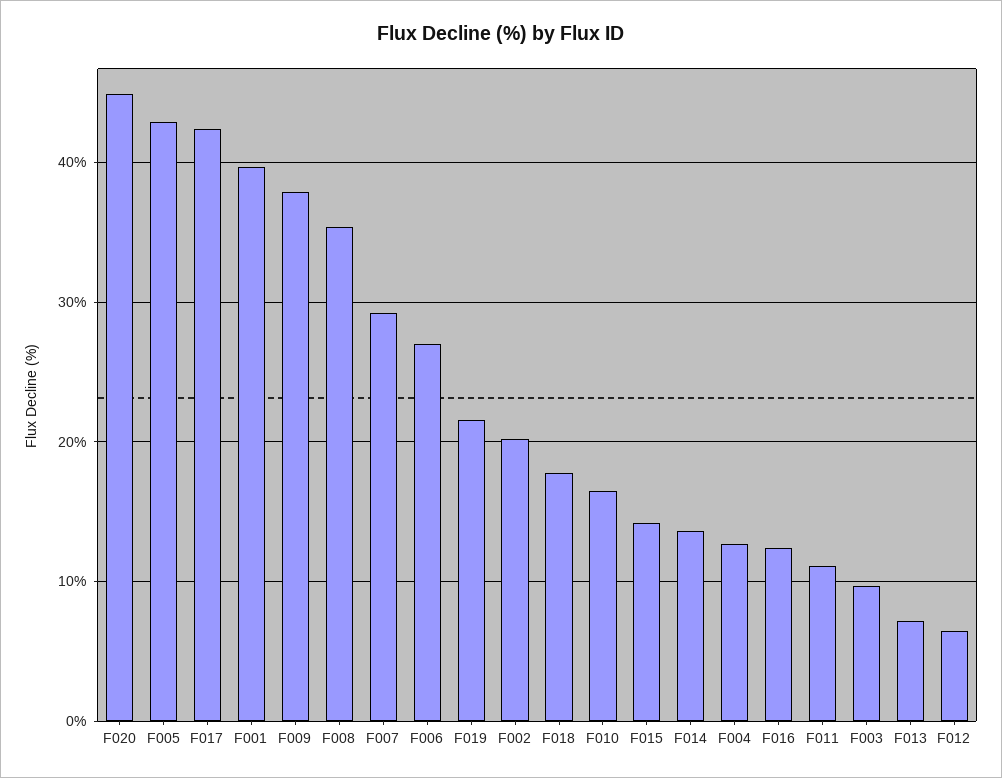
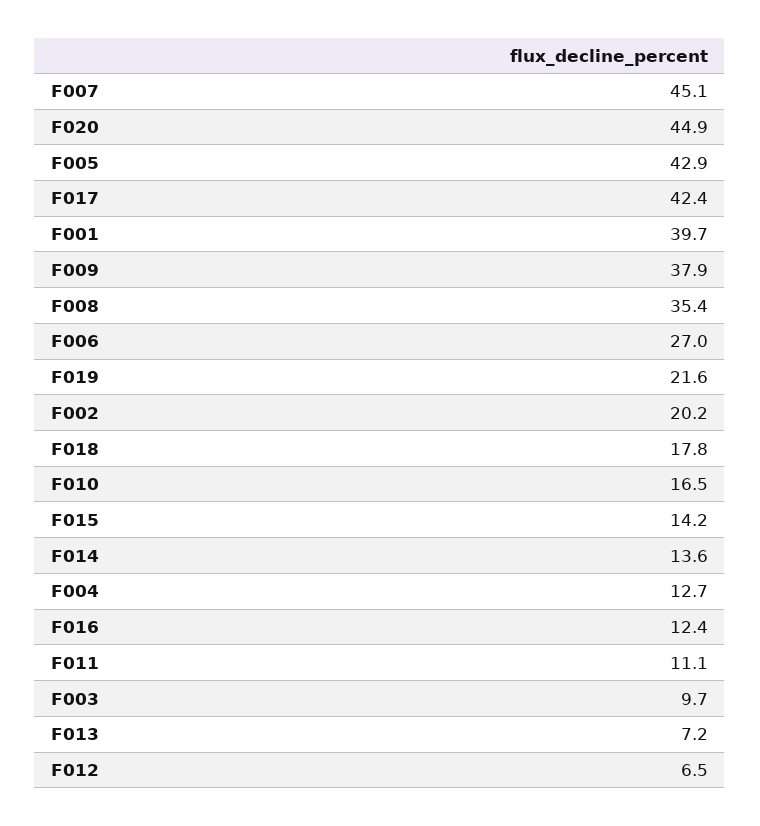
F007: 29 -> 45.1

